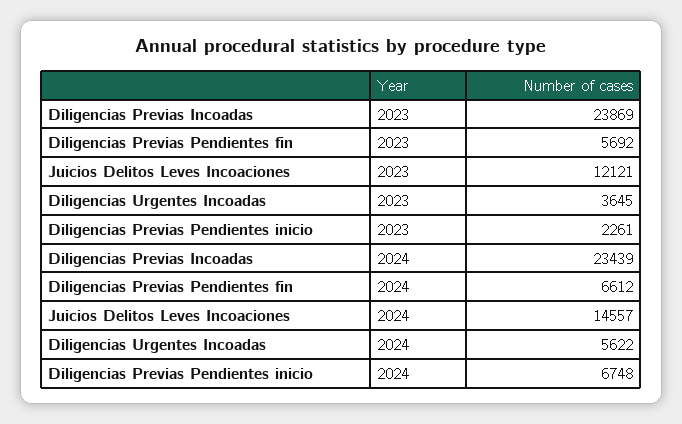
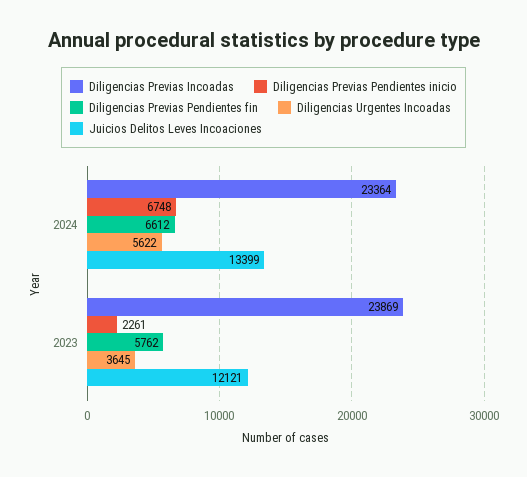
Diligencias Previas Pendientes fin, 2023: 5692 -> 5762
Diligencias Previas Incoadas, 2024: 23439 -> 23364
Juicios Delitos Leves Incoaciones, 2024: 14557 -> 13399

